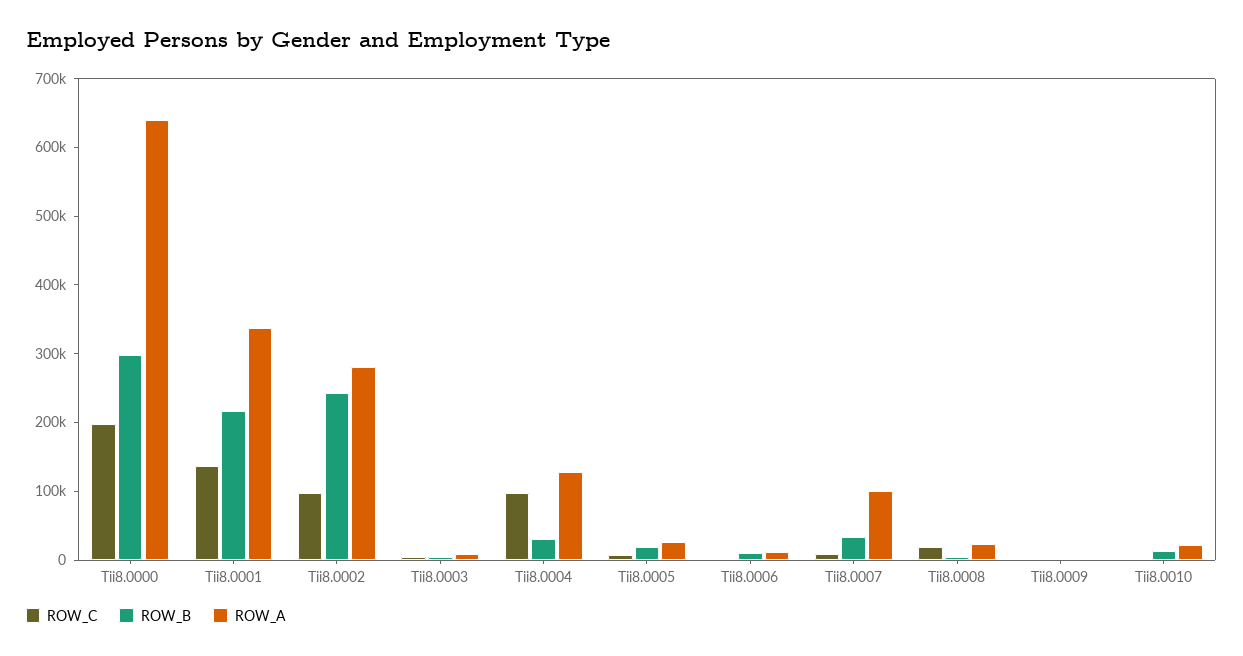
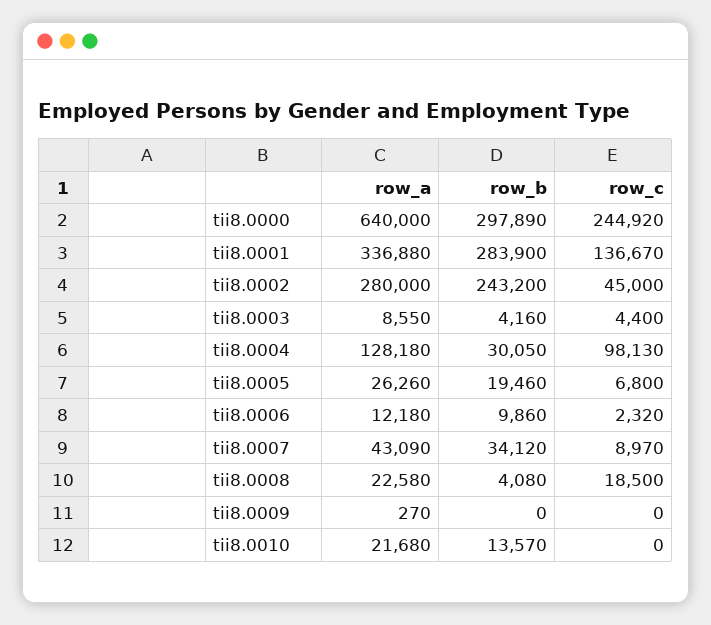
ROW_C, Tii8.0000: 200000 -> 244920
ROW_B, Tii8.0001: 220000 -> 283900
ROW_C, Tii8.0002: 100000 -> 45000
ROW_A, Tii8.0007: 100000 -> 43090

